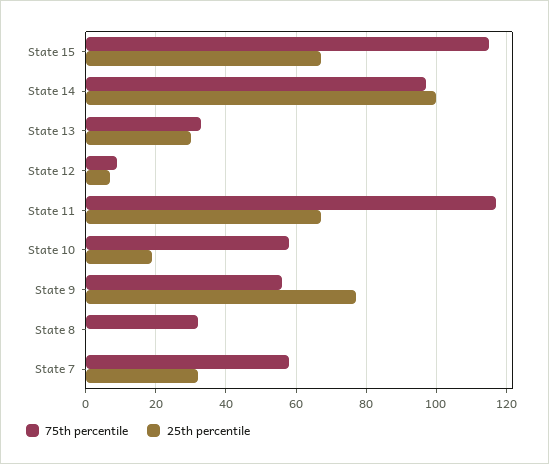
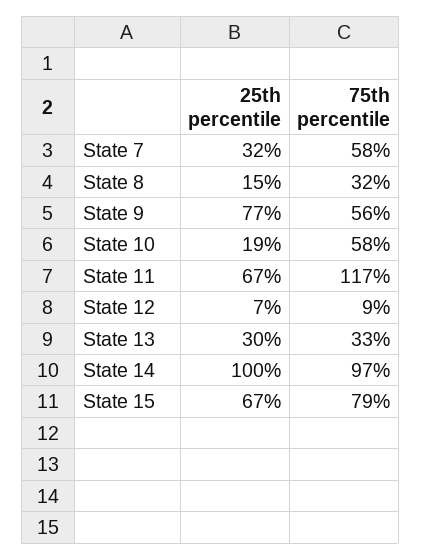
75th percentile, State 15: 115 -> 79
25th percentile, State 8: 0 -> 15

